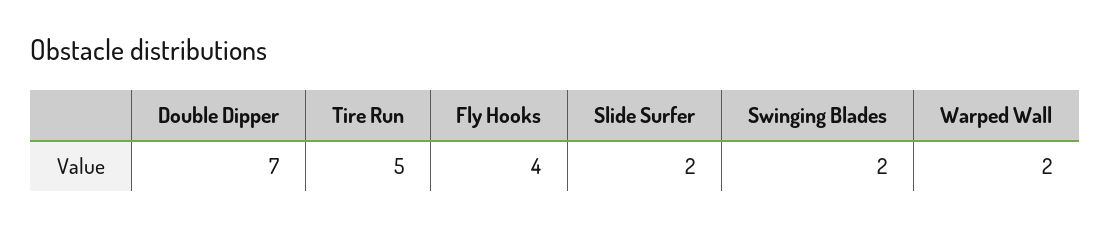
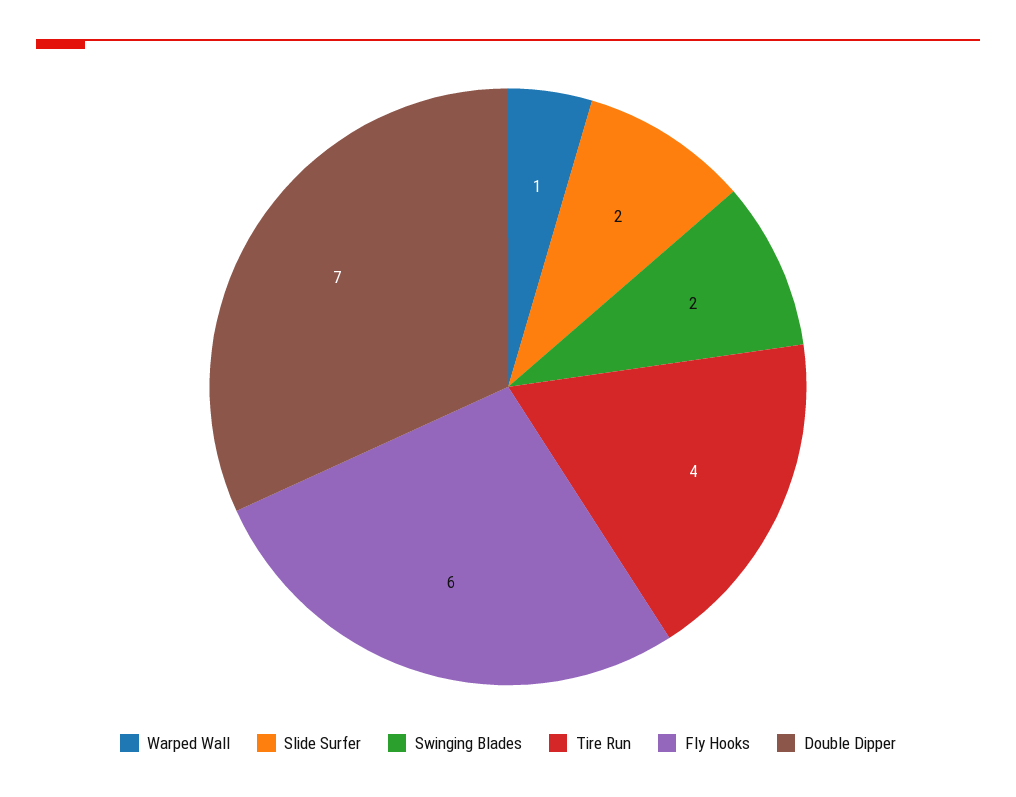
Tire Run: 5 -> 4
Fly Hooks: 4 -> 6
Warped Wall: 2 -> 1

